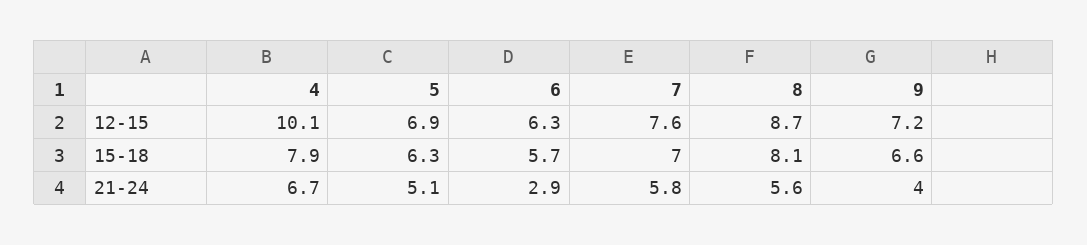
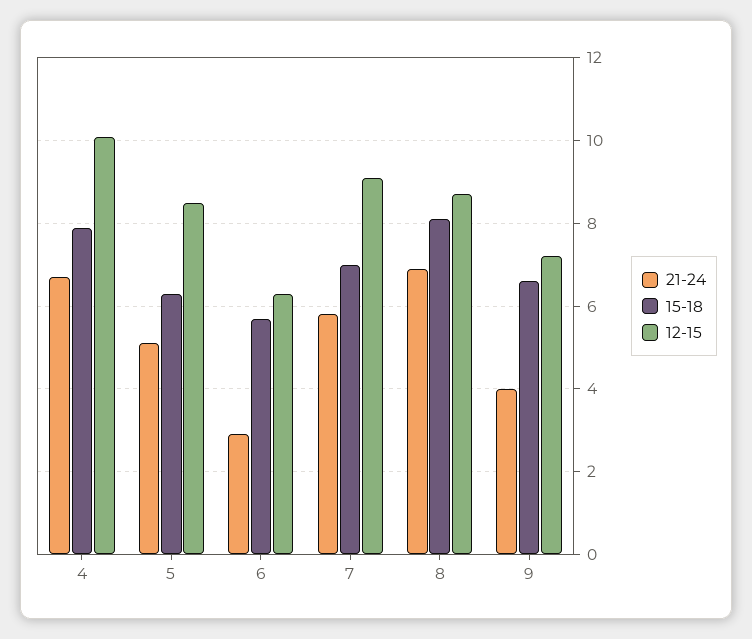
12-15, 5: 6.9 -> 8.5
12-15, 7: 7.6 -> 9
21-24, 8: 5.6 -> 7

